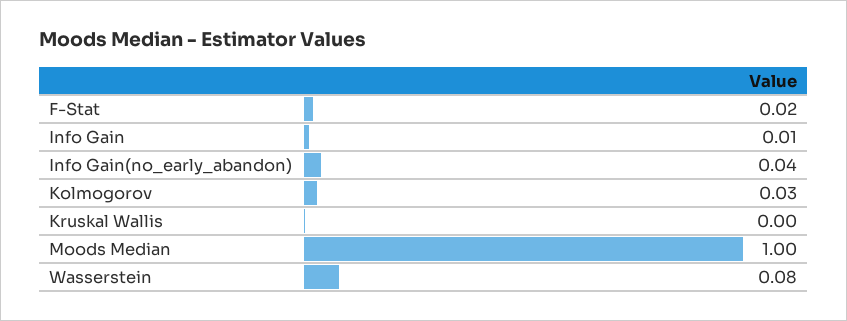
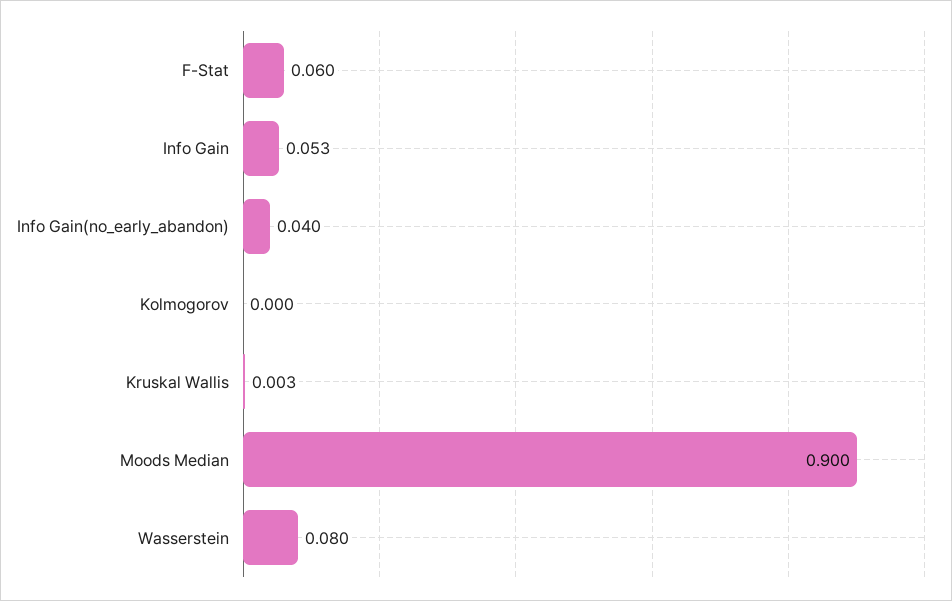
F-Stat: 0.02 -> 0.06
Info Gain: 0.01 -> 0.053
Kolmogorov: 0.03 -> 0
Moods Median: 1 -> 0.9

